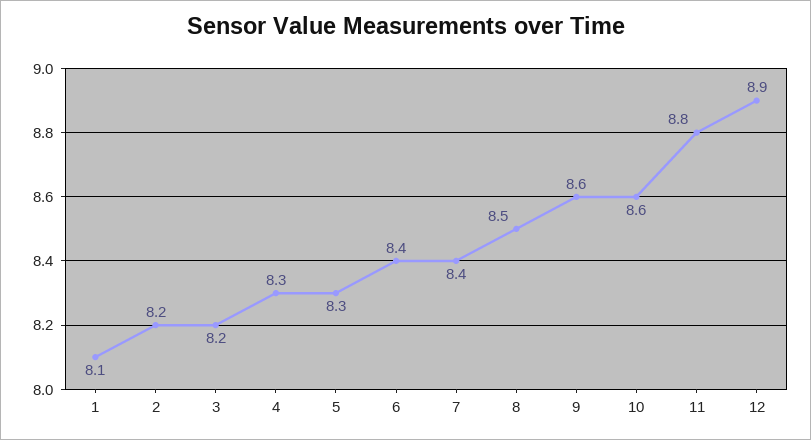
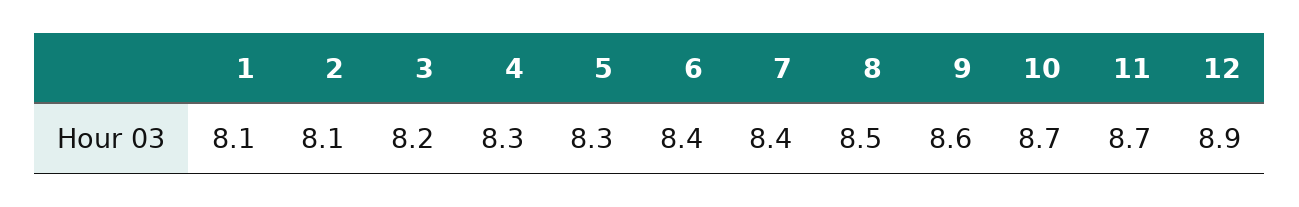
2: 8.2 -> 8.1
10: 8.6 -> 8.7
11: 8.8 -> 8.7

